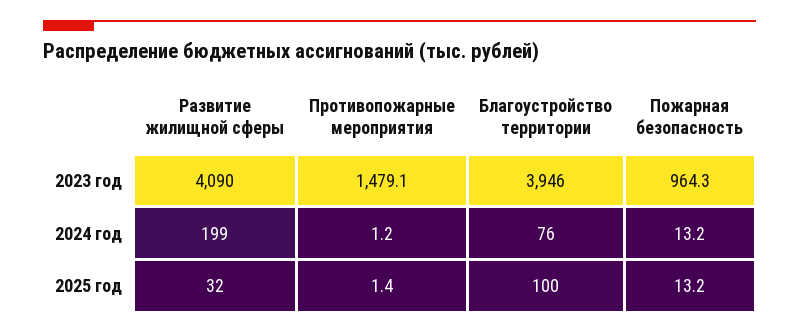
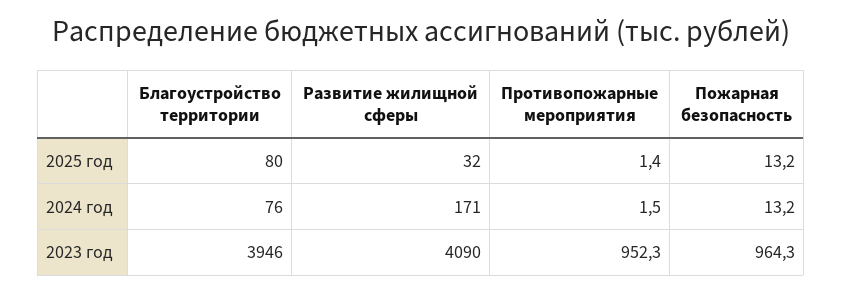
Противопожарные мероприятия, 2023 год: 1479.1 -> 952.3
Развитие жилищной сферы, 2024 год: 199 -> 171
Противопожарные мероприятия, 2024 год: 1.2 -> 1.5
Благоустройство территории, 2025 год: 100 -> 80

